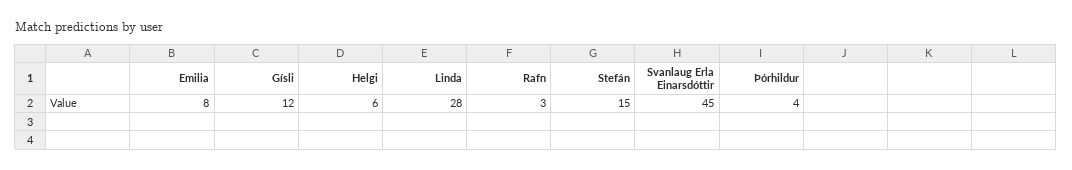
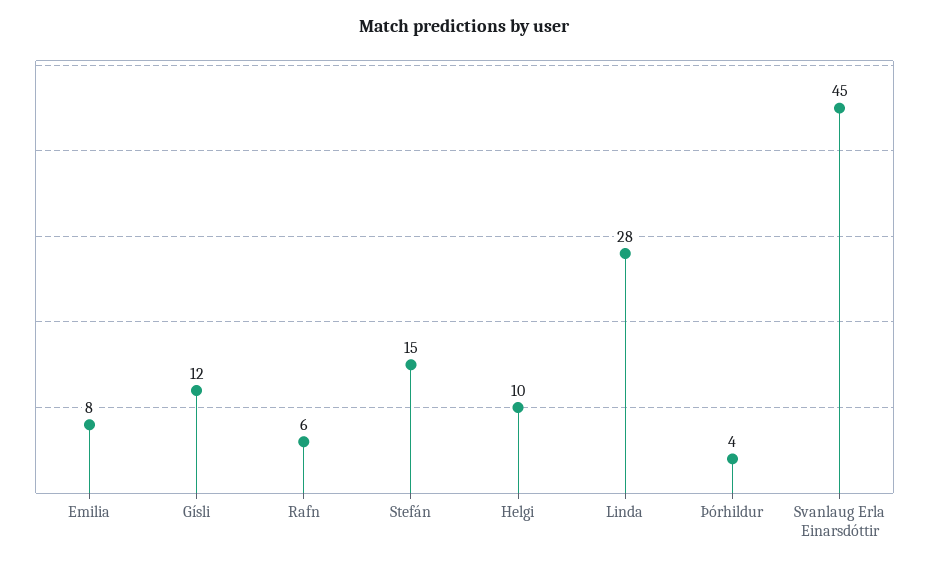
Helgi: 6 -> 10
Rafn: 3 -> 6

